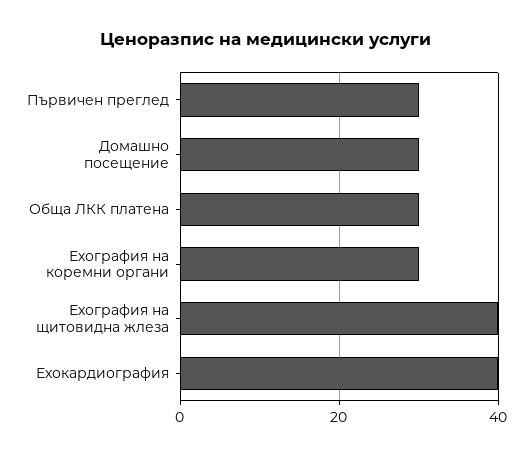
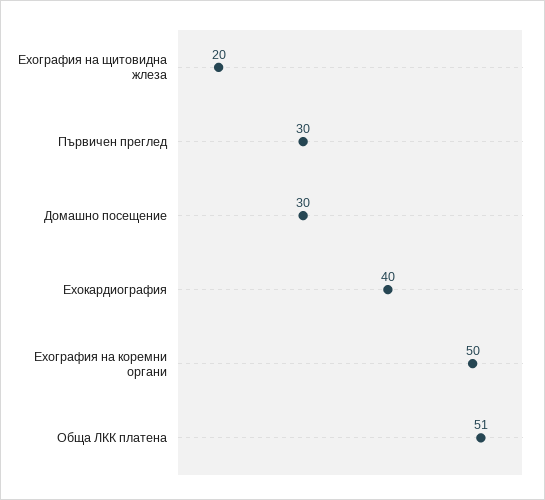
Обща ЛКК платена: 30 -> 51
Ехография на коремни органи: 30 -> 50
Ехография на щитовидна жлеза: 40 -> 20

